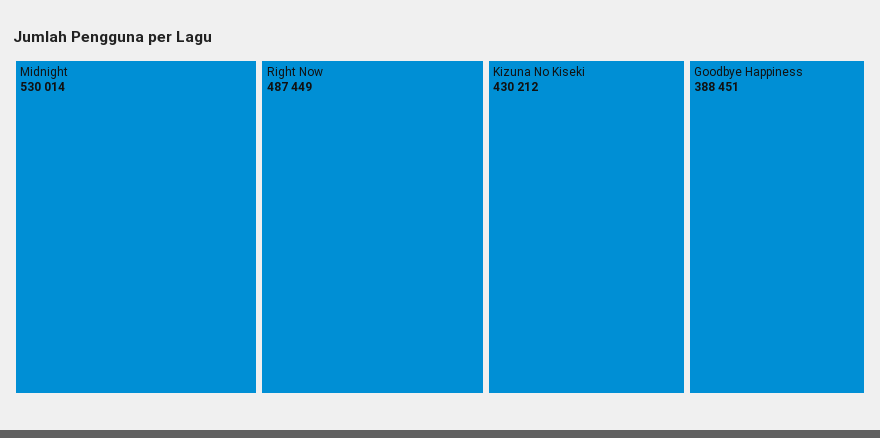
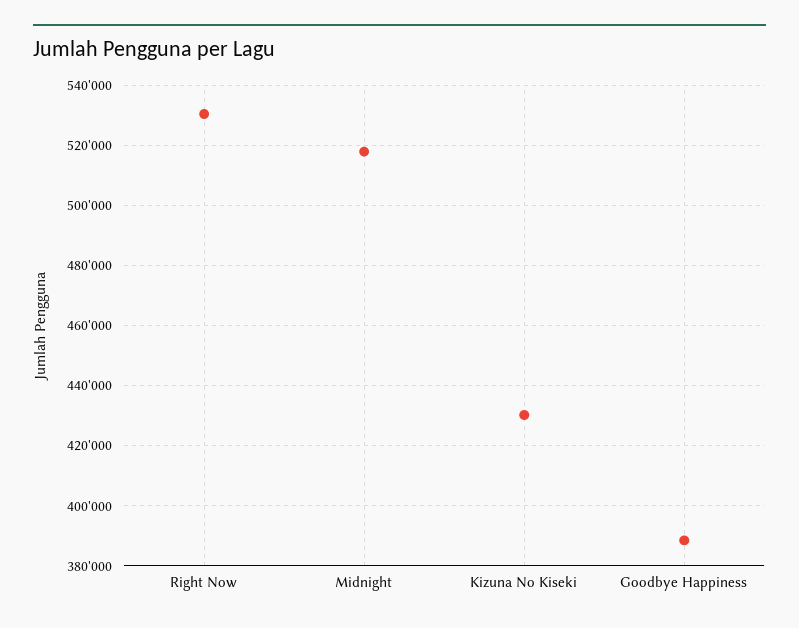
Midnight: 530014 -> 518000
Right Now: 487449 -> 530000

